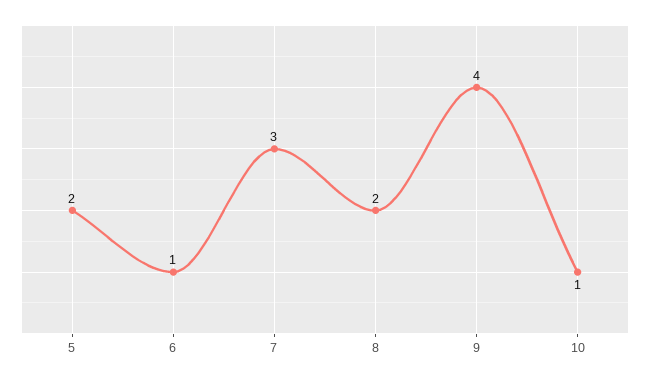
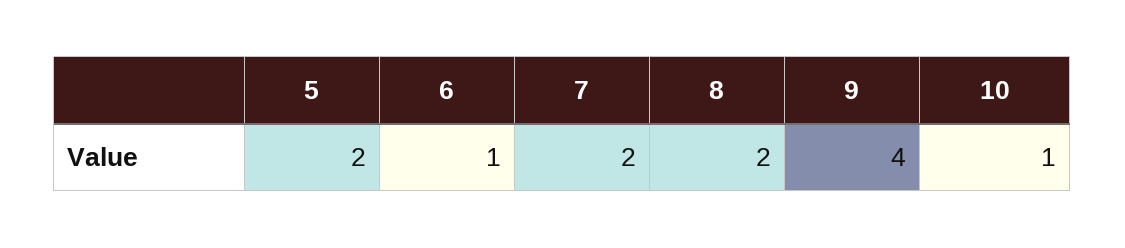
7: 3 -> 2

